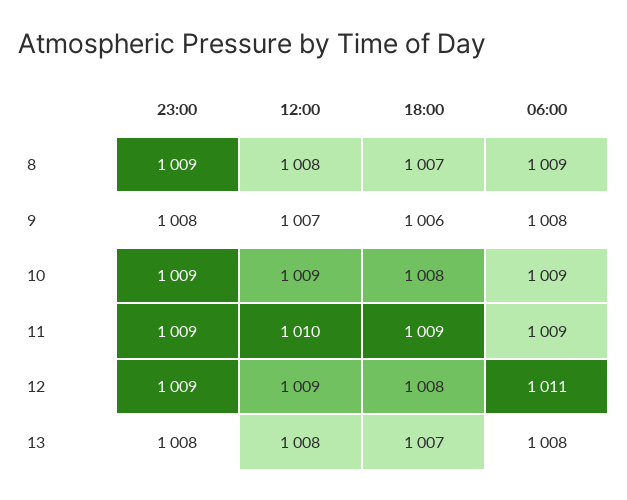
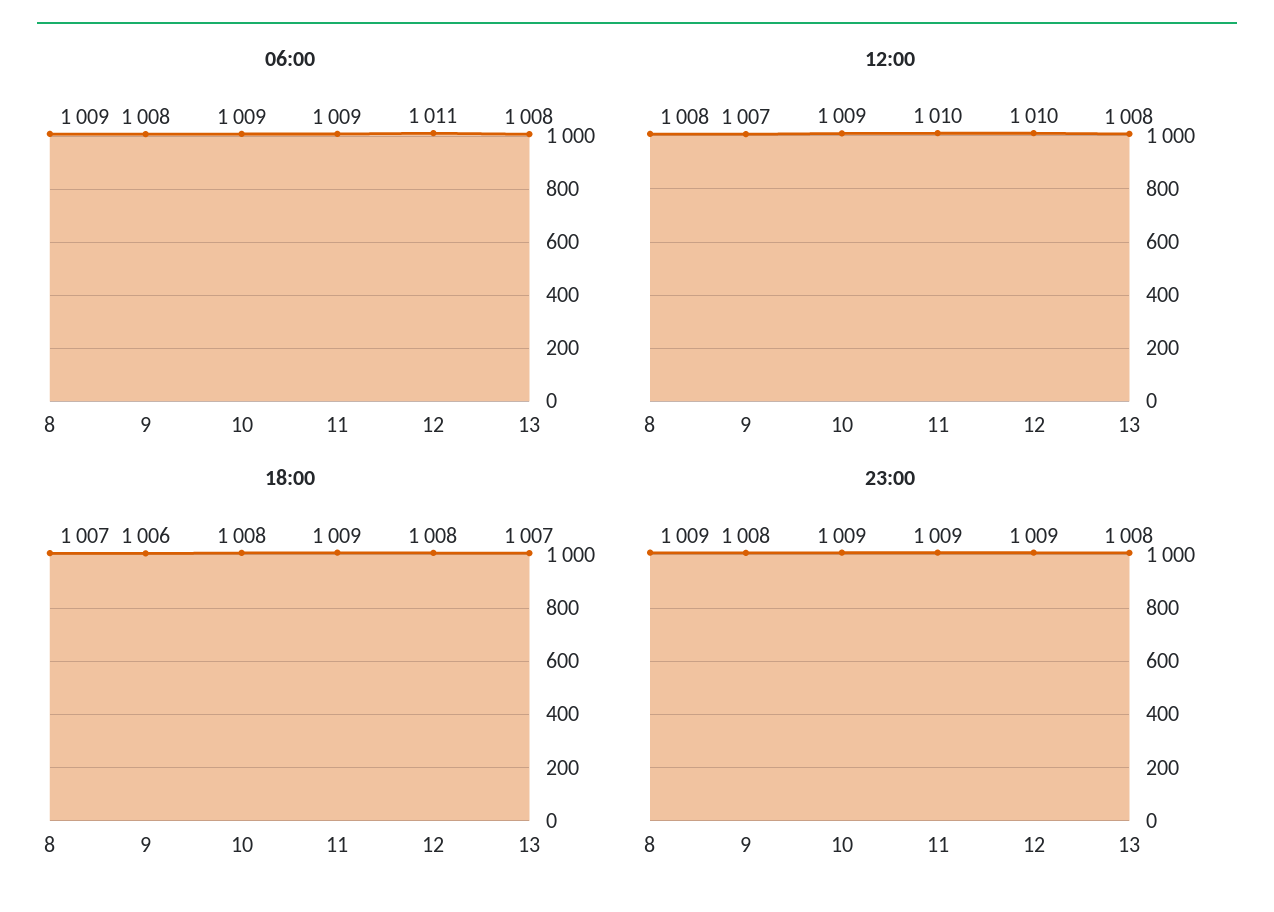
12:00, 12: 1009 -> 1010

